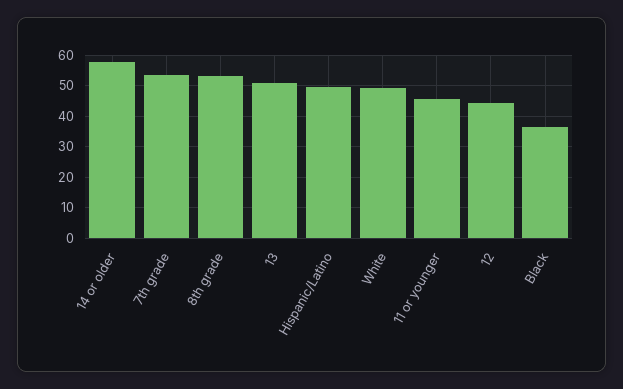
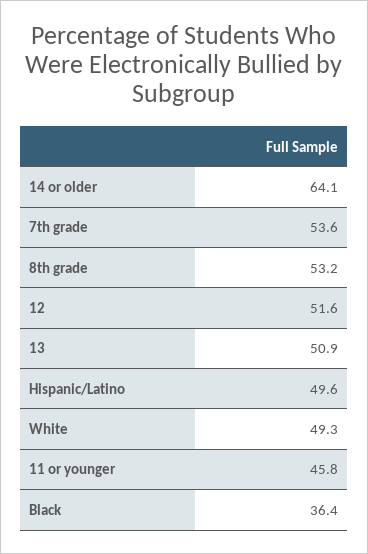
14 or older: 58 -> 64.1
12: 44 -> 51.6

